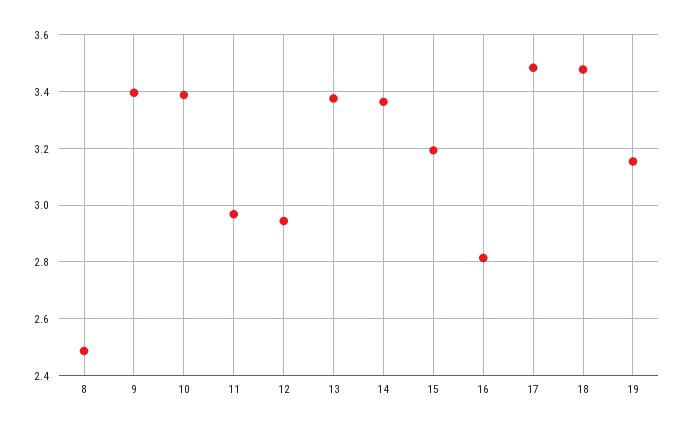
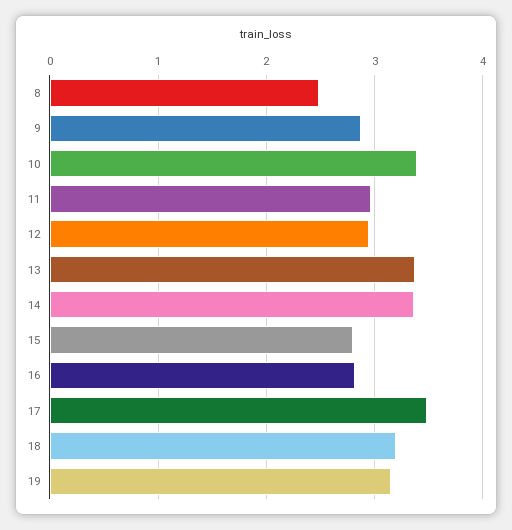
9: 3.4 -> 2.9
15: 3.2 -> 2.8
18: 3.475 -> 3.2

